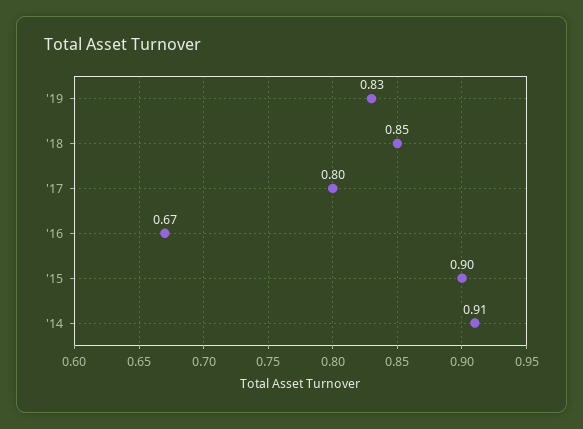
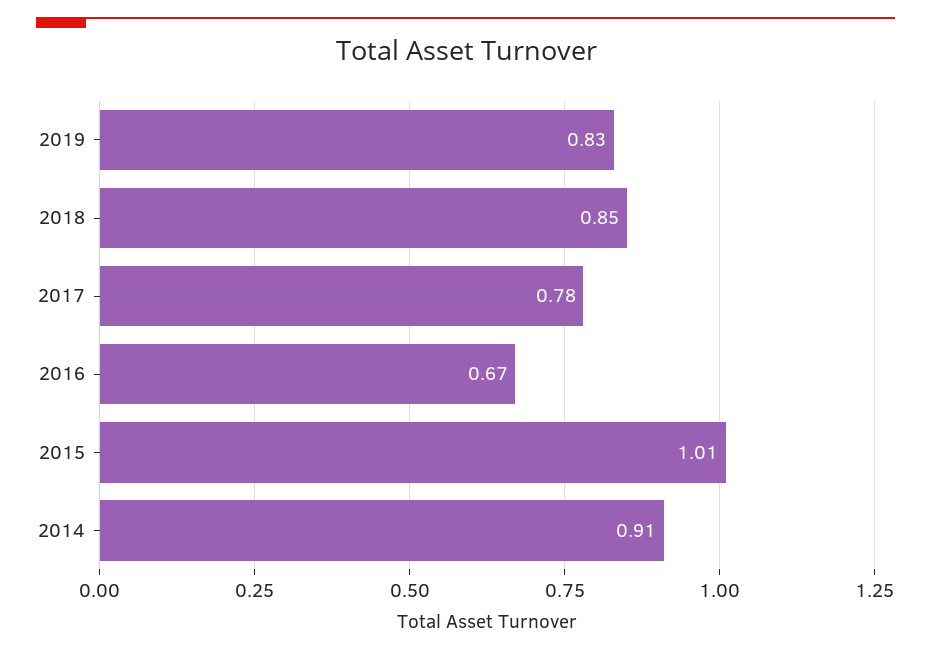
'17: 0.8 -> 0.78
'15: 0.9 -> 1.01

